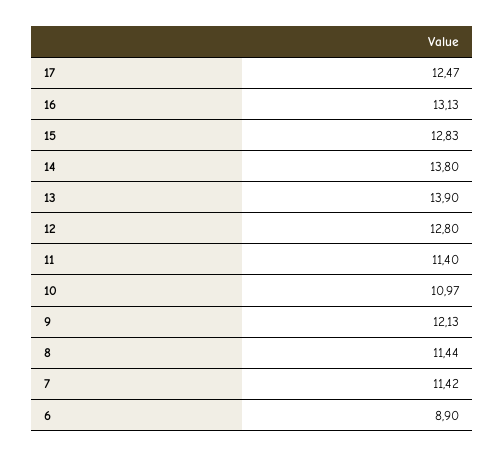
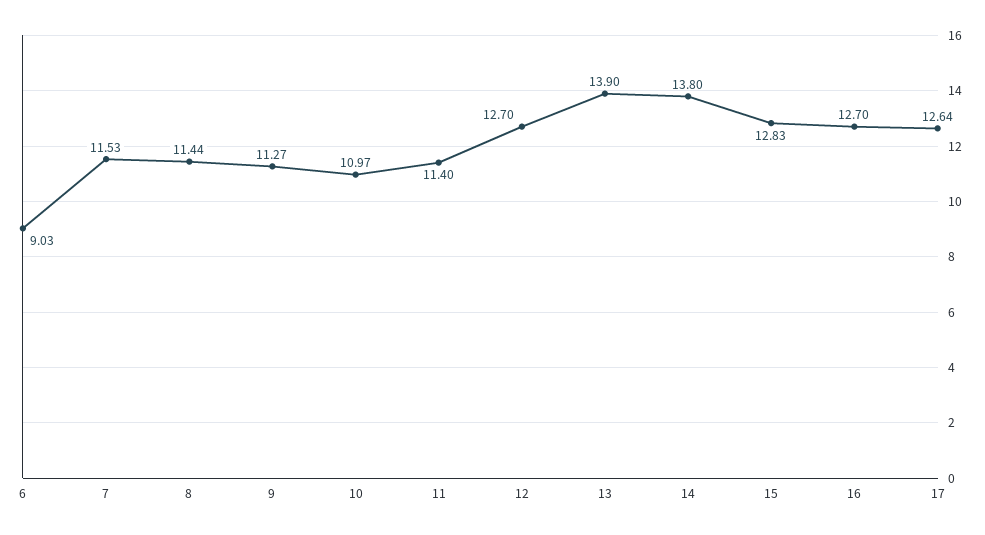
17: 12.47 -> 12.64
16: 13.13 -> 12.7
12: 12.8 -> 12.7
9: 12.13 -> 11.27
7: 11.42 -> 11.53
6: 8.9 -> 9.03

